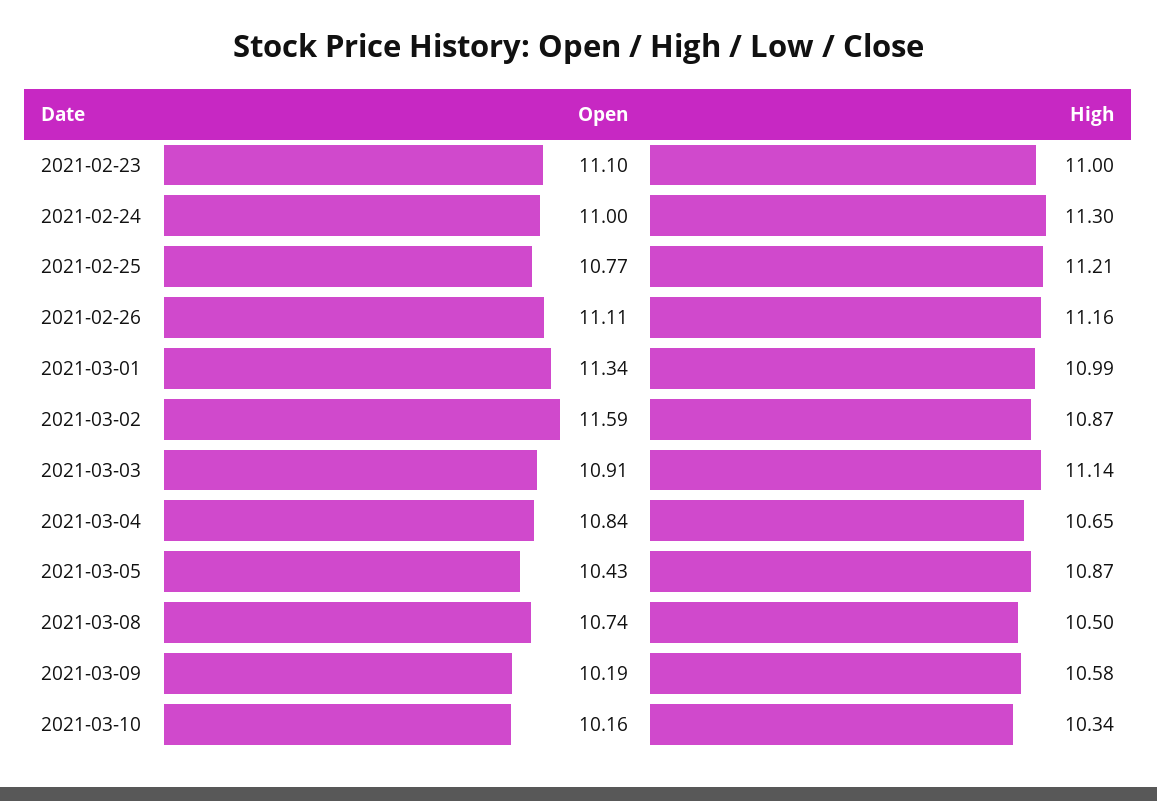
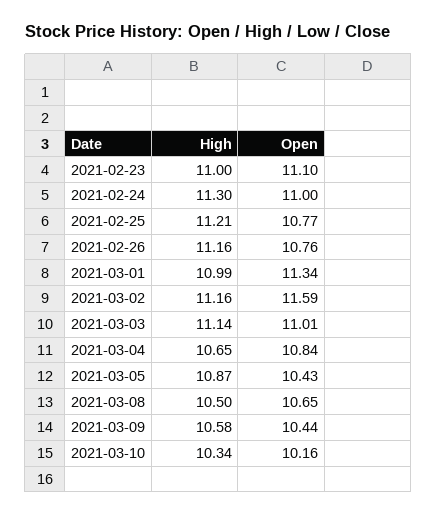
Open, 2021-02-26: 11.11 -> 10.76
High, 2021-03-02: 10.87 -> 11.16
Open, 2021-03-03: 10.91 -> 11.01
Open, 2021-03-08: 10.74 -> 10.65
Open, 2021-03-09: 10.19 -> 10.44

